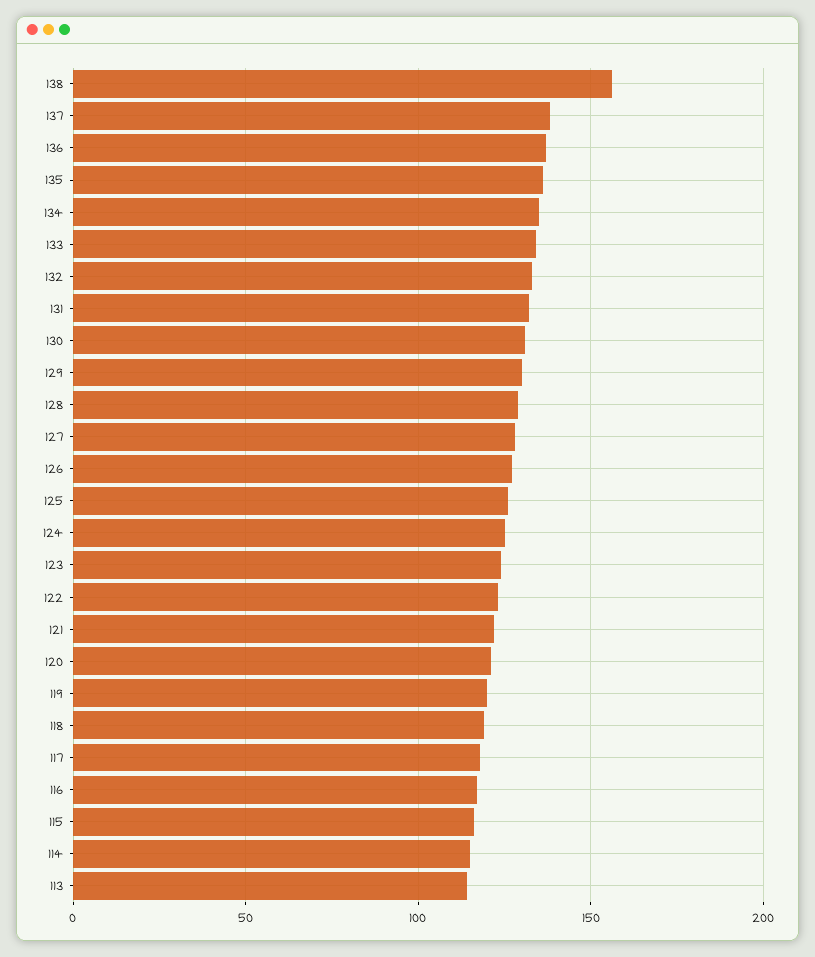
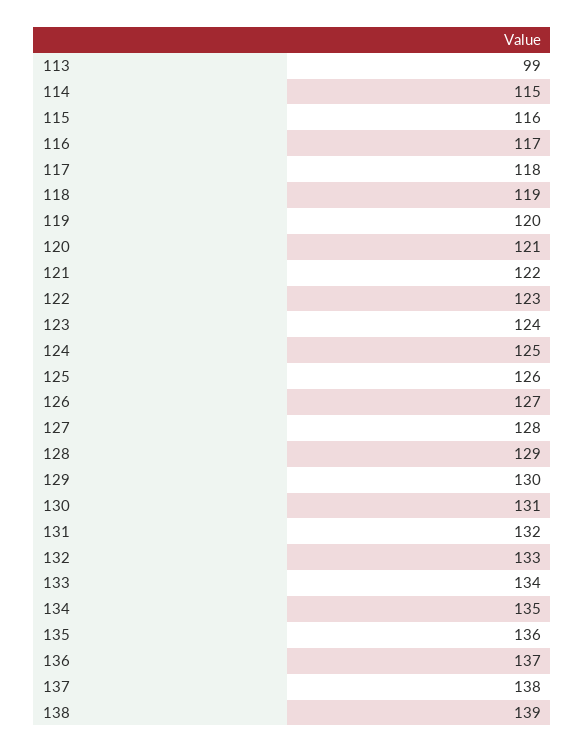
138: 155 -> 139
113: 115 -> 99

